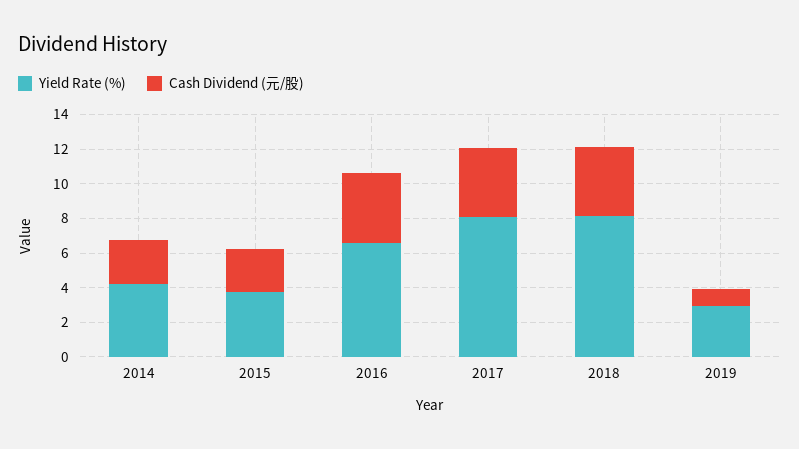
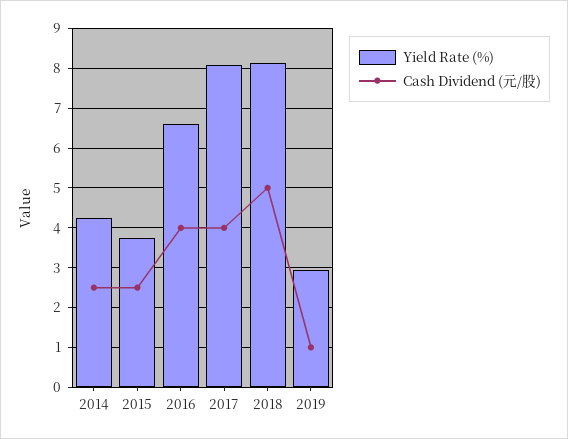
Cash Dividend (元/股), 2018: 4 -> 5

